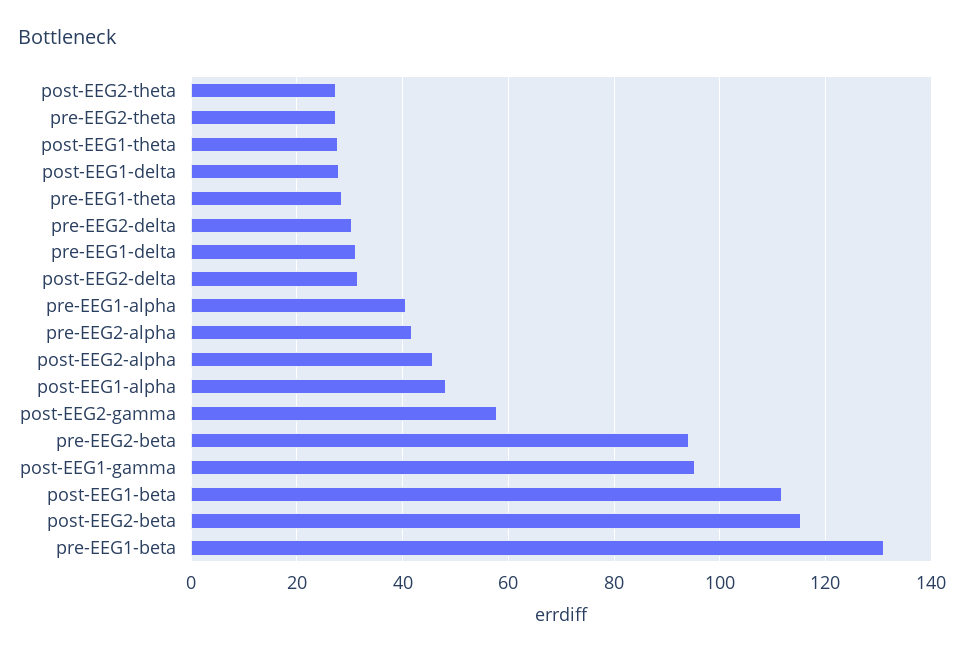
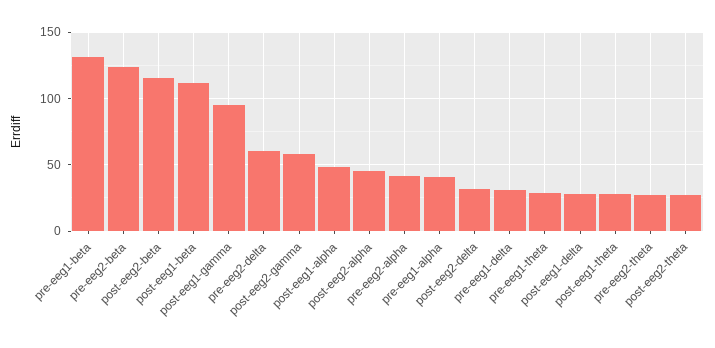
pre-EEG2-delta: 30 -> 60
pre-EEG2-beta: 94 -> 125

